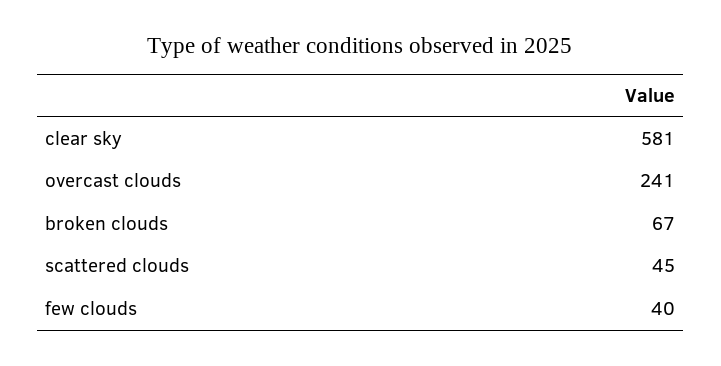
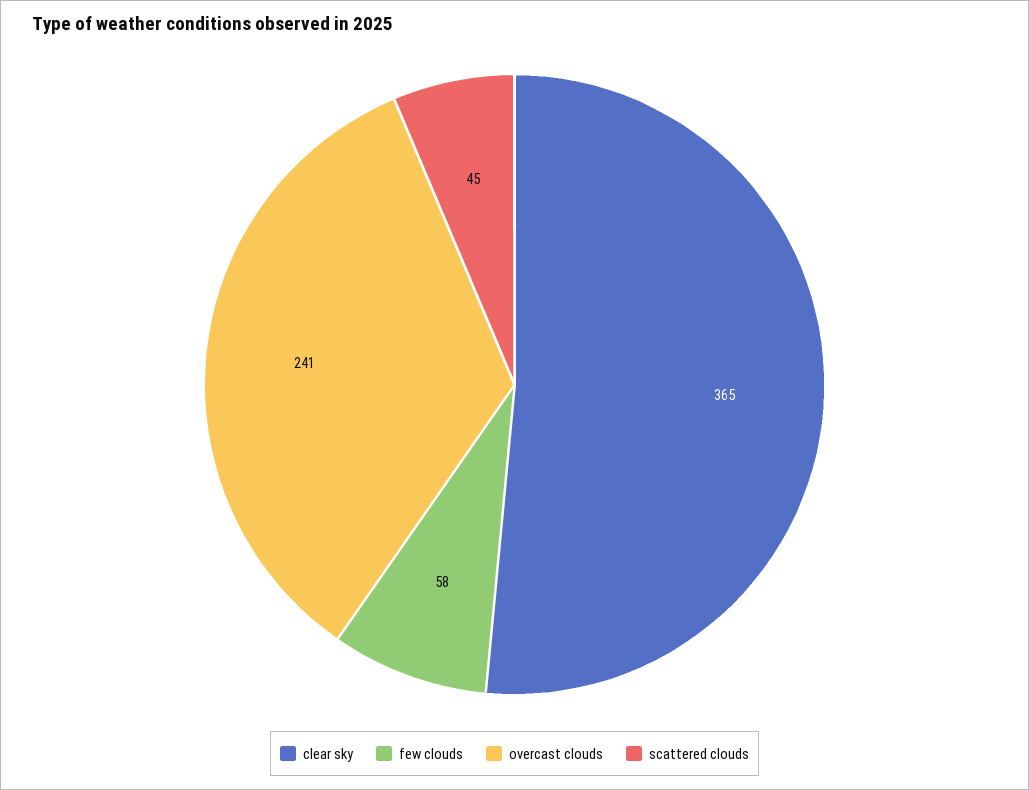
clear sky: 581 -> 365
broken clouds: 67 -> none
few clouds: 40 -> 58

